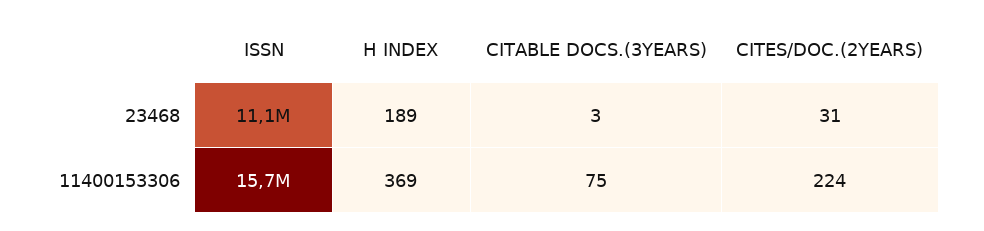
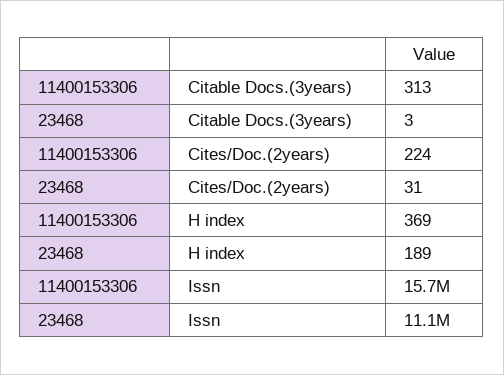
CITABLE DOCS.(3YEARS), 11400153306: 75 -> 313

